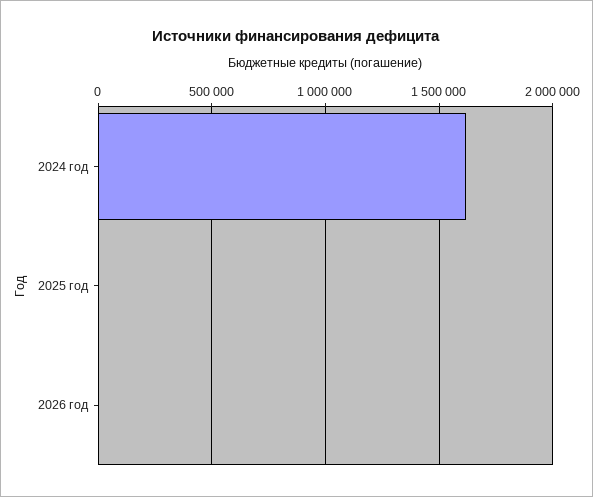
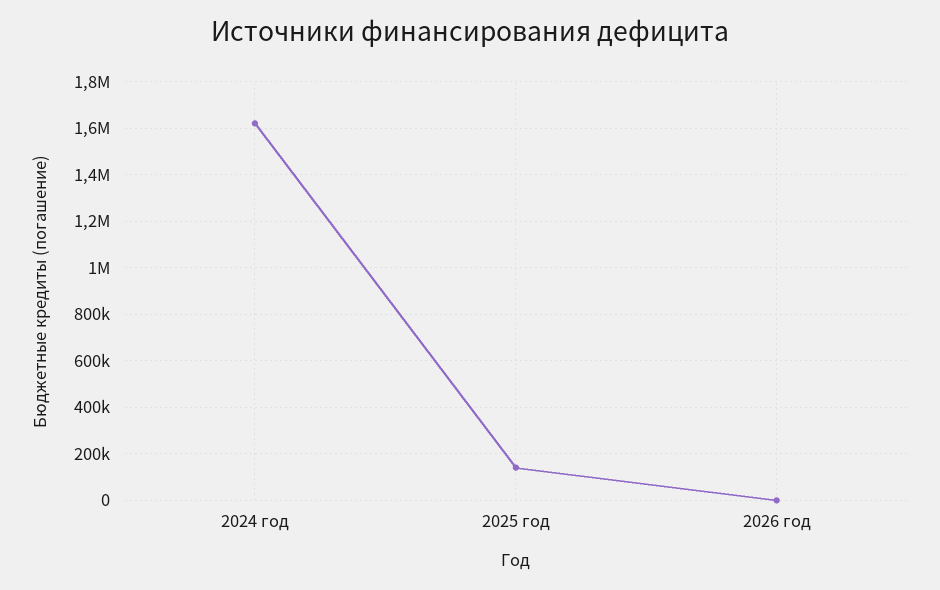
2025 год: 0 -> 150000

